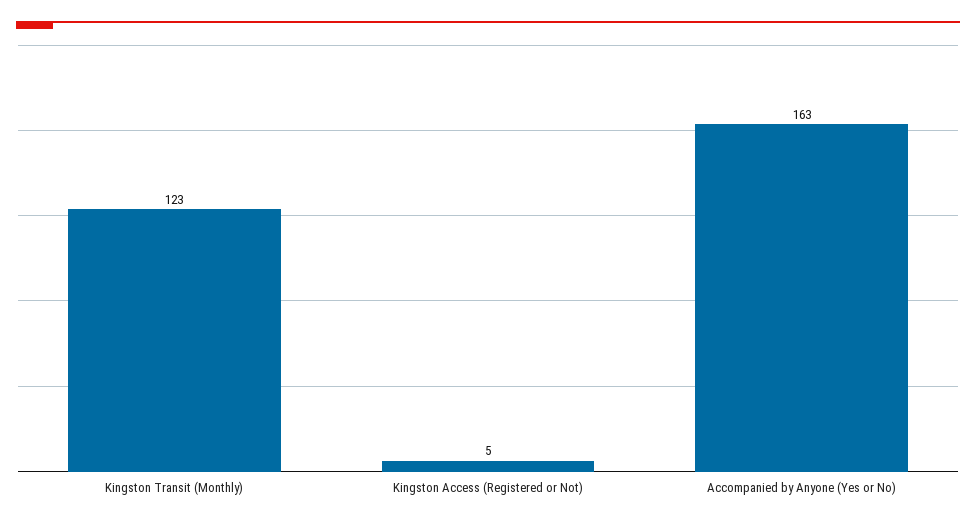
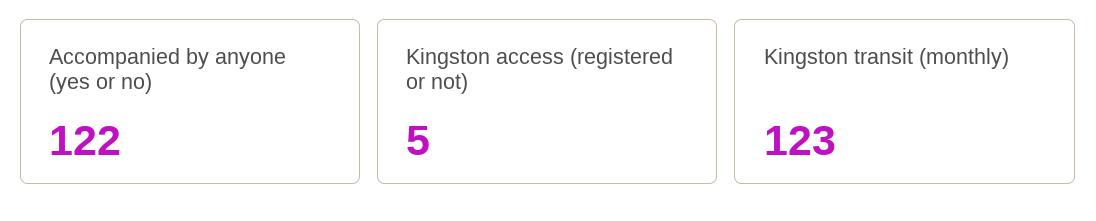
Accompanied by Anyone (Yes or No): 163 -> 122

